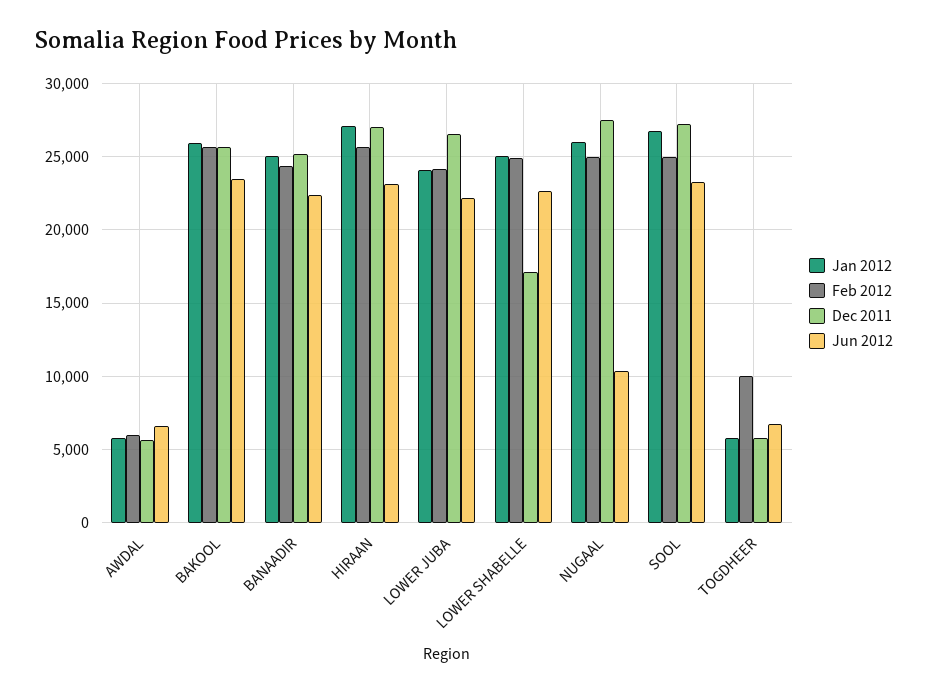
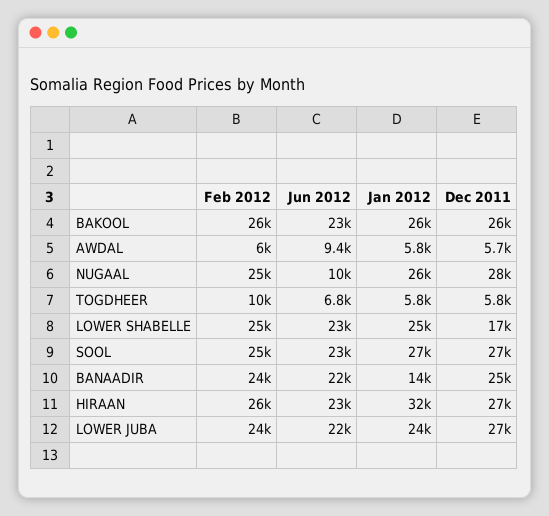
Jun 2012, AWDAL: 6500 -> 9400
Jan 2012, BANAADIR: 25000 -> 14000
Jan 2012, HIRAAN: 27000 -> 32000

